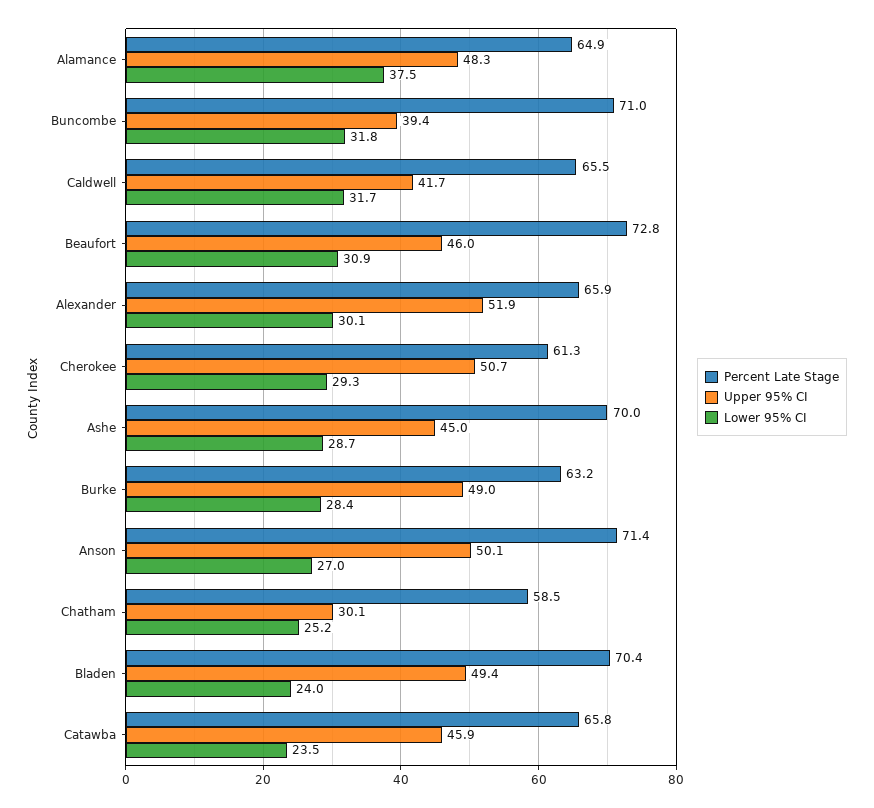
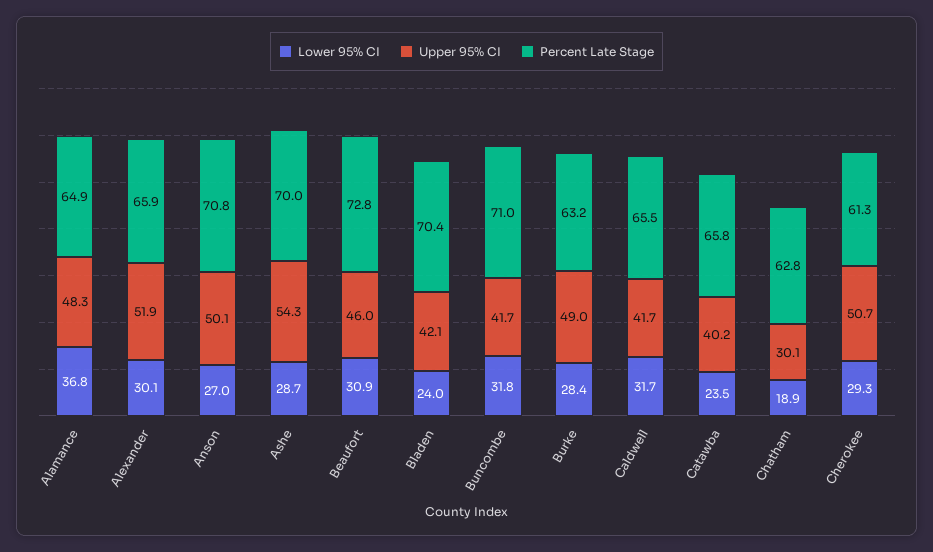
Lower 95% CI, Alamance: 37.5 -> 36.8
Upper 95% CI, Buncombe: 39.4 -> 41.7
Upper 95% CI, Ashe: 45 -> 54.3
Percent Late Stage, Anson: 71.4 -> 70.8
Percent Late Stage, Chatham: 58.5 -> 62.8
Lower 95% CI, Chatham: 25.2 -> 18.9
Upper 95% CI, Bladen: 49.4 -> 42.1
Upper 95% CI, Catawba: 45.9 -> 40.2

